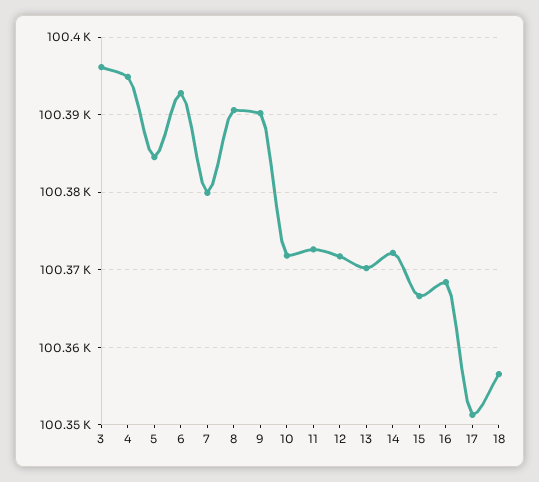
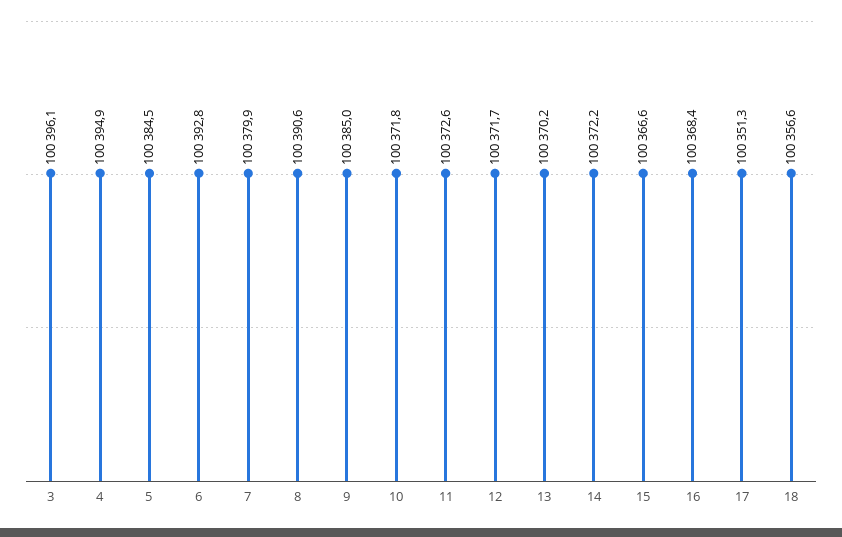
9: 100390 -> 100385

